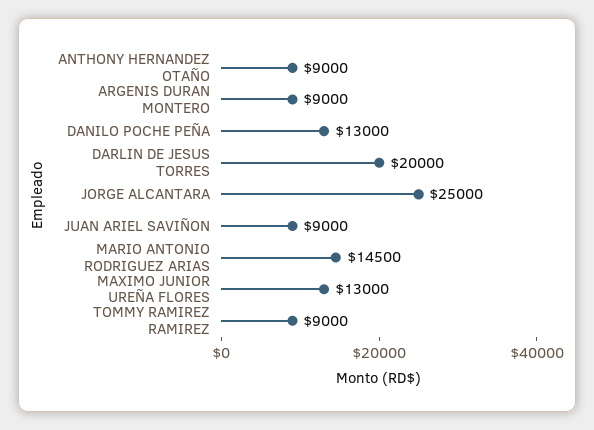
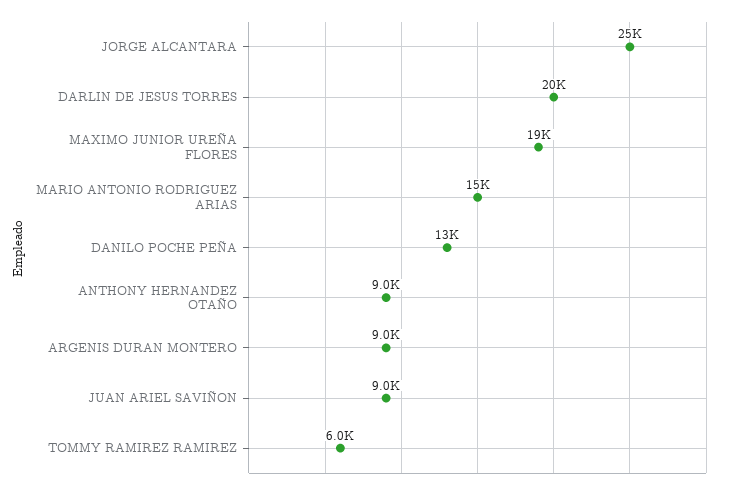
MAXIMO JUNIOR UREÑA FLORES: 13000 -> 19000
TOMMY RAMIREZ RAMIREZ: 9000 -> 6000

